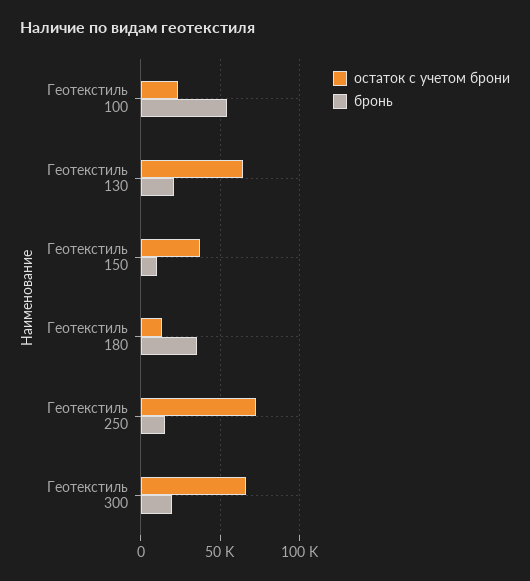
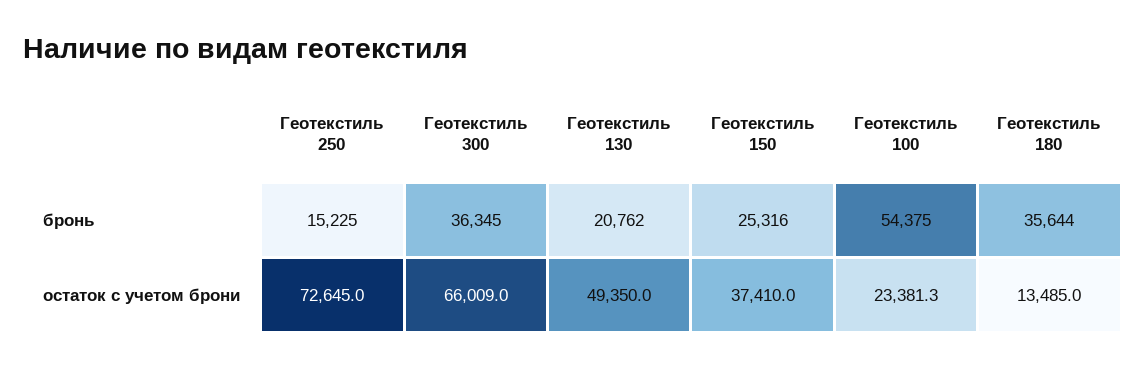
остаток с учетом брони, Геотекстиль 130: 65000 -> 49350
бронь, Геотекстиль 150: 10000 -> 25316
бронь, Геотекстиль 300: 20000 -> 36345

